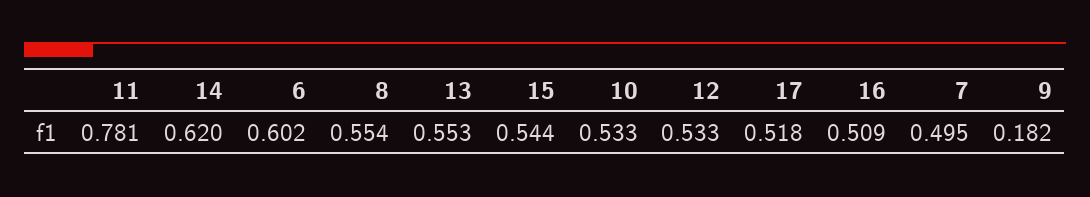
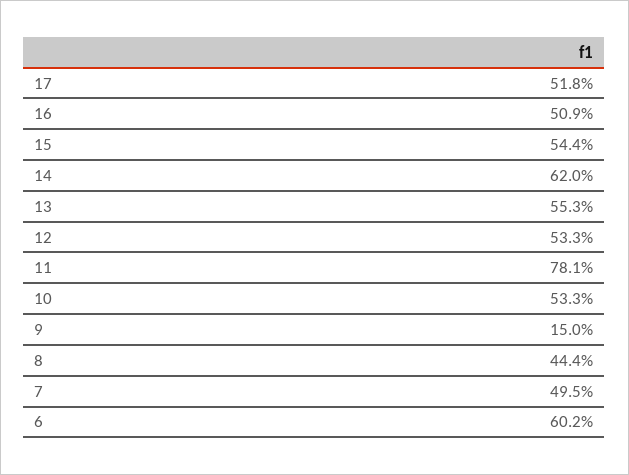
8: 0.554 -> 0.444
9: 0.182 -> 0.15

